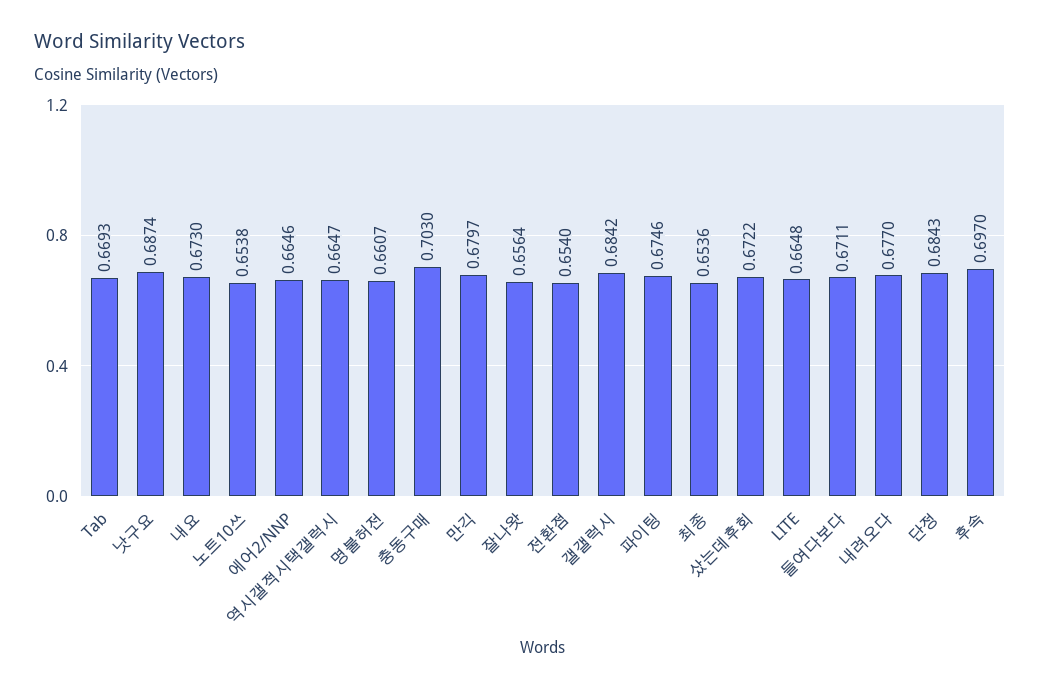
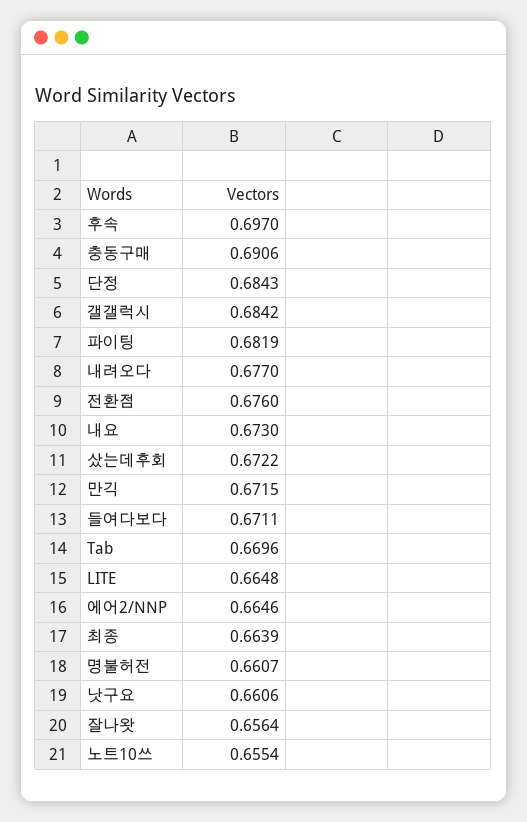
Tab: 0.6693 -> 0.6696
낫구요: 0.6874 -> 0.6606
노트10쓰: 0.6538 -> 0.6554
역시갤적시택갤럭시: 0.6647 -> none
충동구매: 0.703 -> 0.6906
만긱: 0.6797 -> 0.6715
전환점: 0.654 -> 0.676
파이팅: 0.6746 -> 0.6819
최종: 0.6536 -> 0.6639

